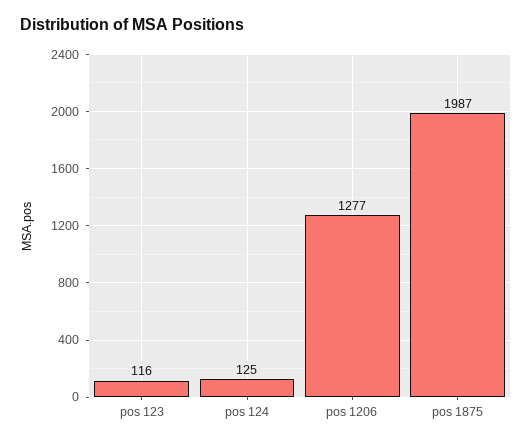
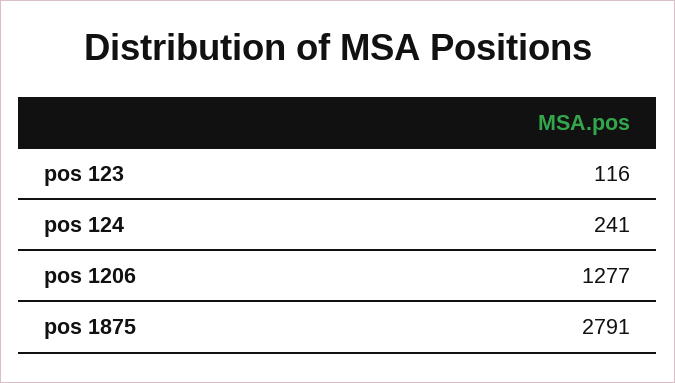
pos 124: 125 -> 241
pos 1875: 1987 -> 2791

